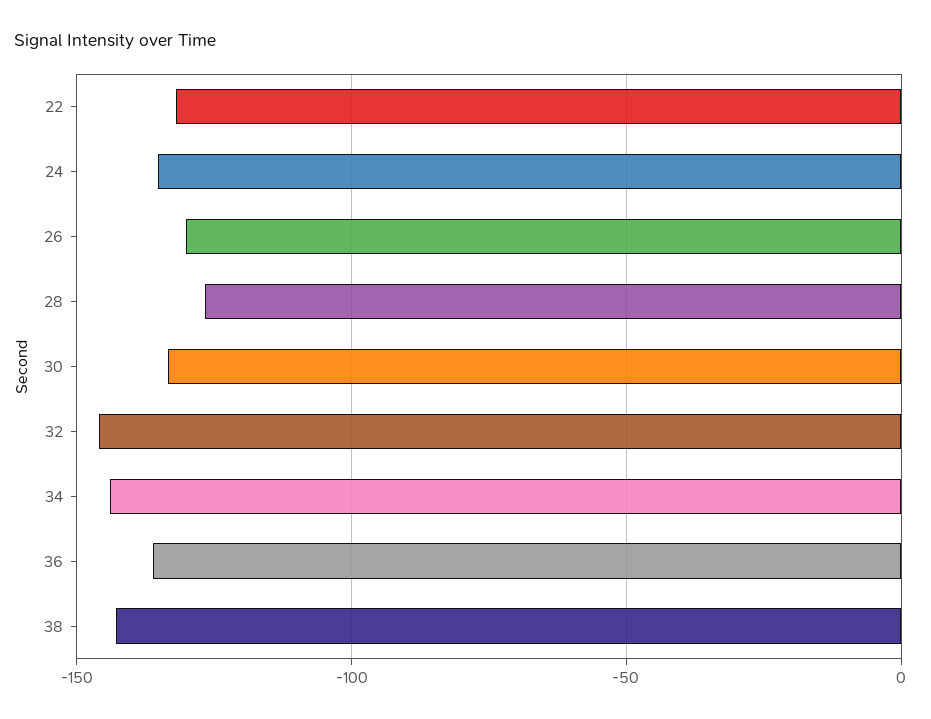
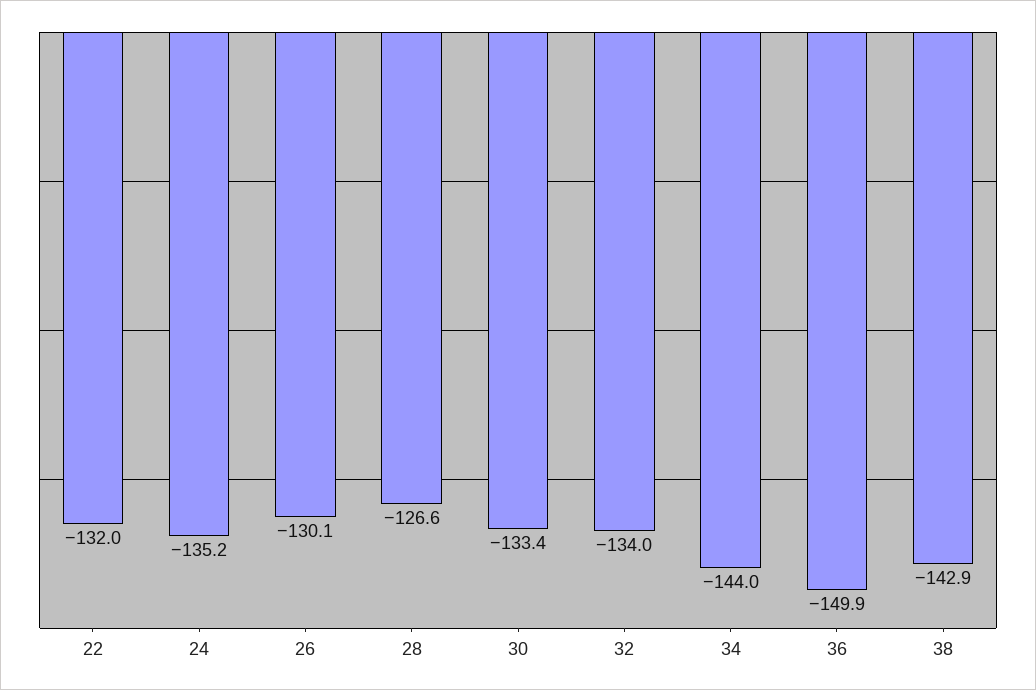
32: -145 -> -134
36: -135 -> -149.9

